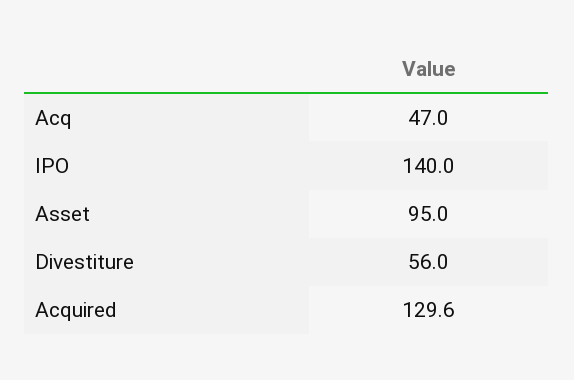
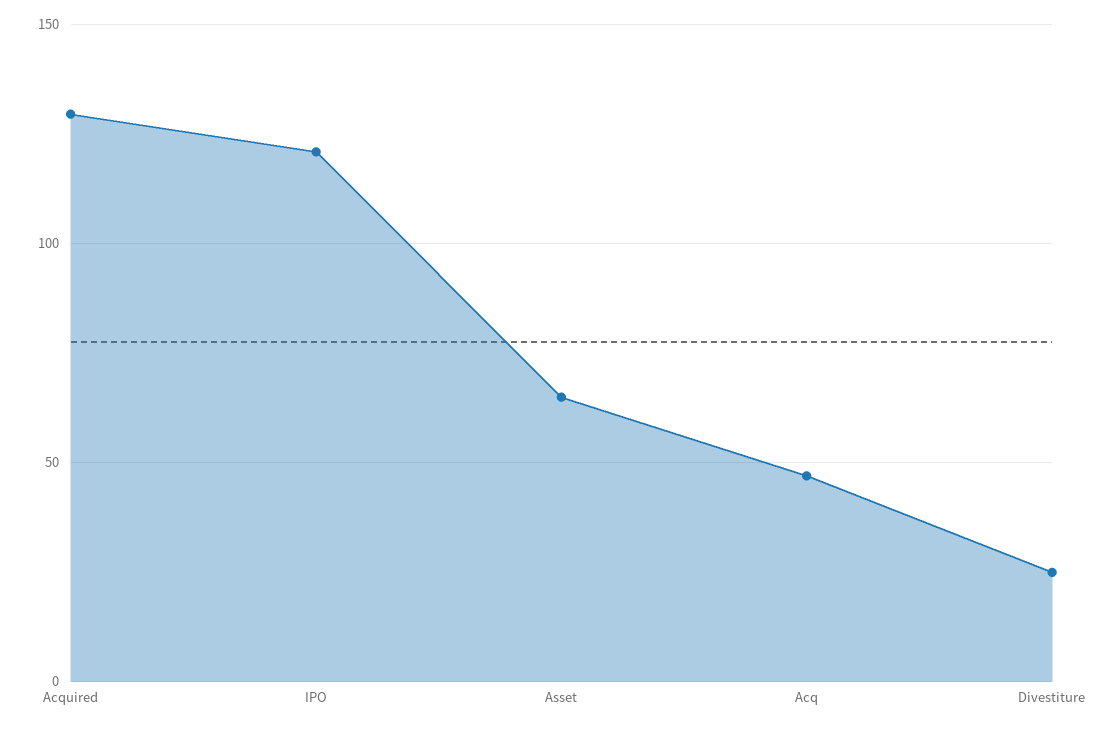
IPO: 140 -> 120
Asset: 95 -> 65
Divestiture: 56 -> 25

